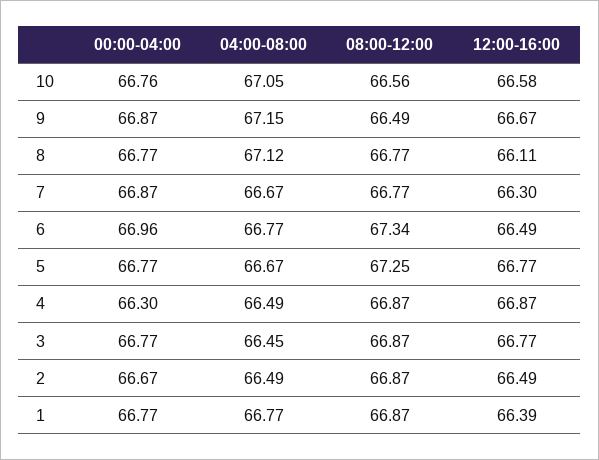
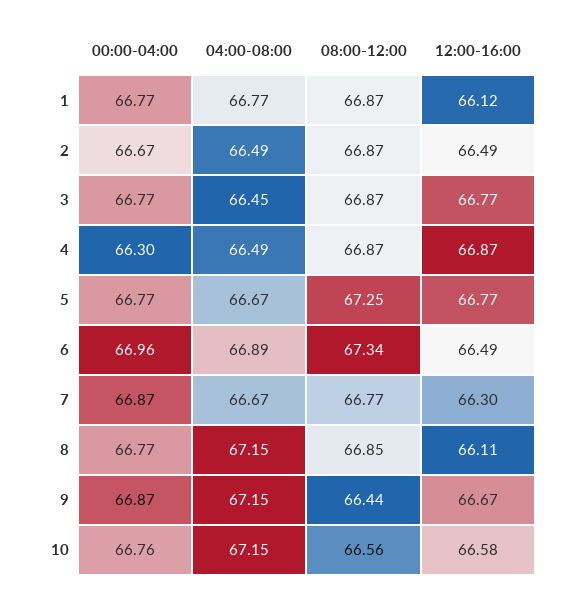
04:00-08:00, 10: 67.05 -> 67.15
08:00-12:00, 9: 66.49 -> 66.44
04:00-08:00, 8: 67.12 -> 67.15
08:00-12:00, 8: 66.77 -> 66.85
04:00-08:00, 6: 66.77 -> 66.89
12:00-16:00, 1: 66.39 -> 66.12

